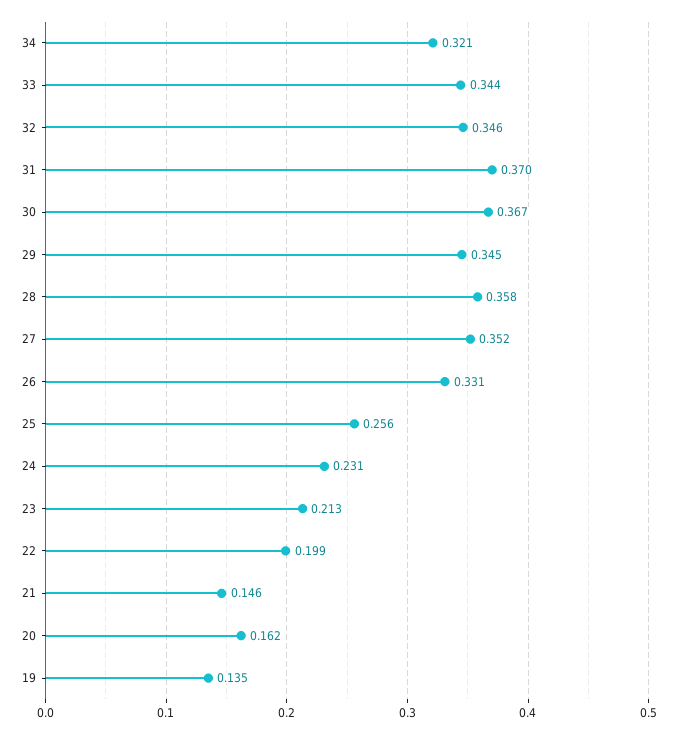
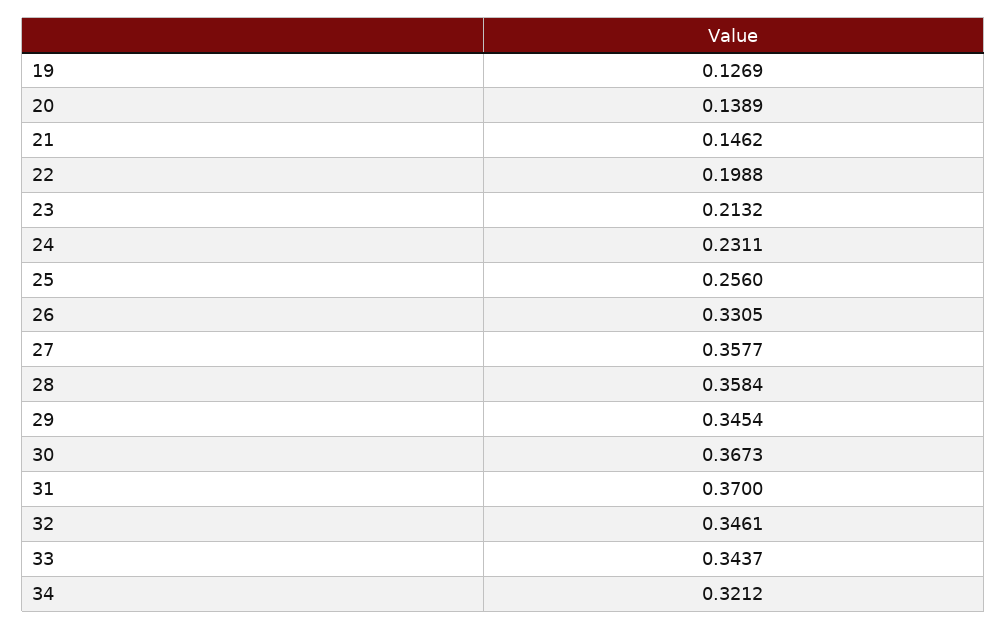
27: 0.352 -> 0.3577
20: 0.162 -> 0.1389
19: 0.135 -> 0.1269

